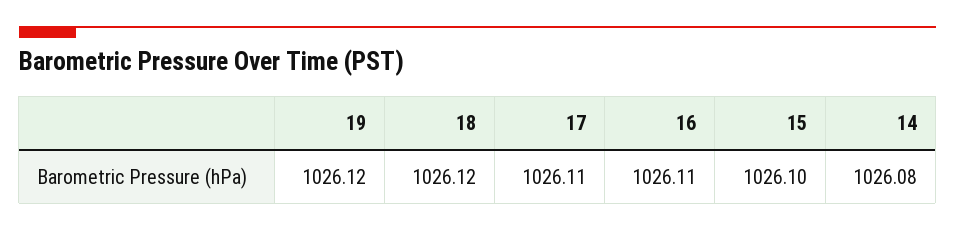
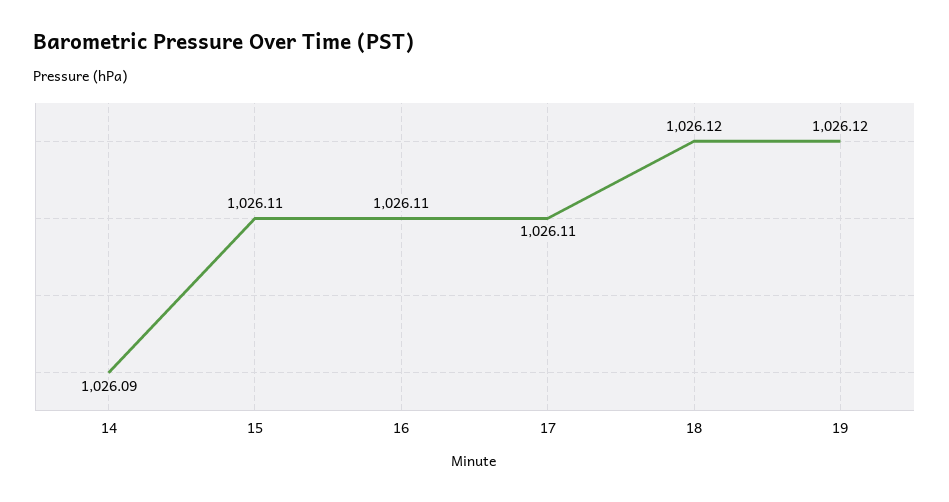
15: 1026.1 -> 1026.11
14: 1026.08 -> 1026.09

